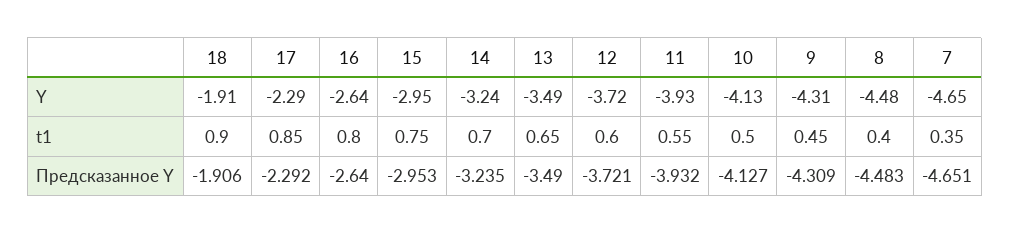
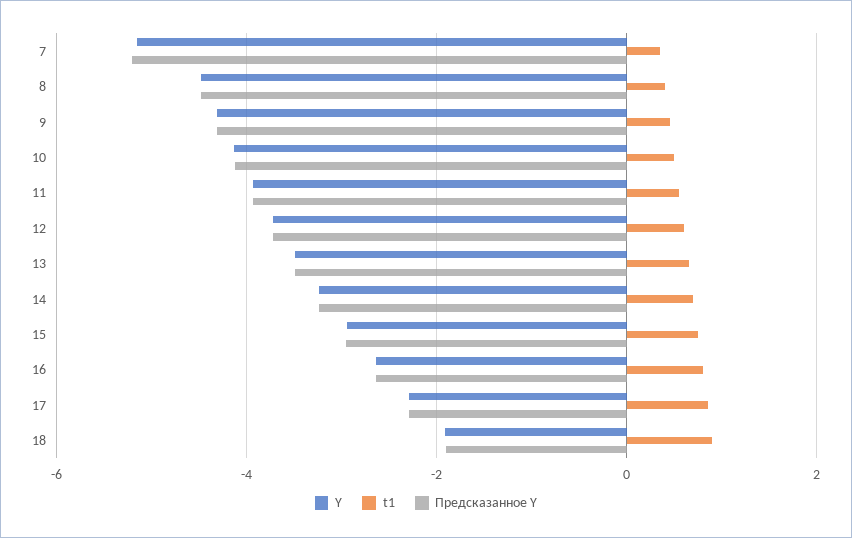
Y, 7: -4.65 -> -5.2
Предсказанное Y, 7: -4.651 -> -5.2

